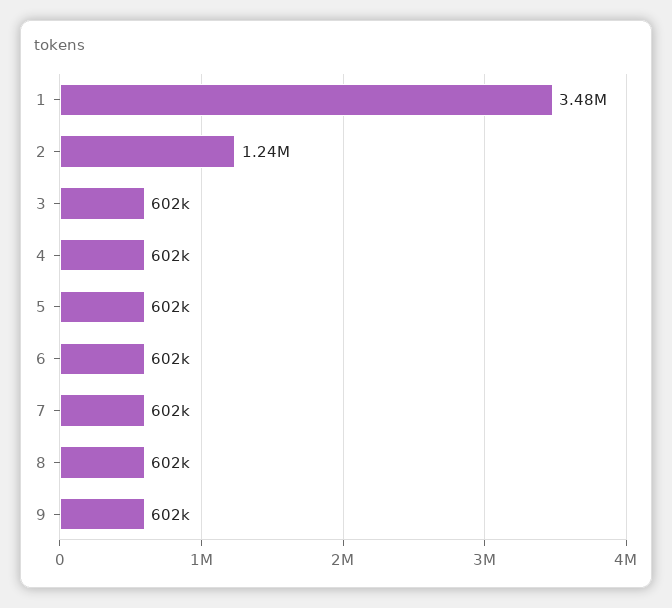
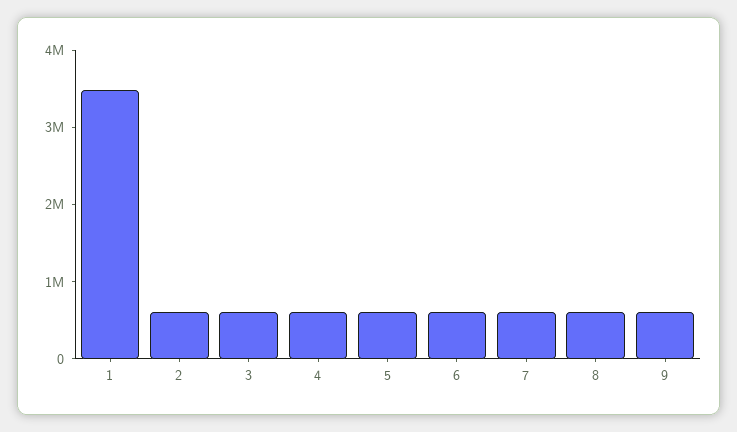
2: 1240000 -> 600000

